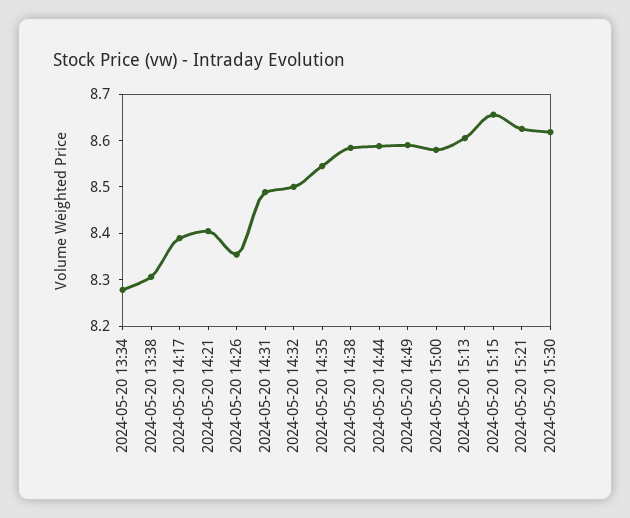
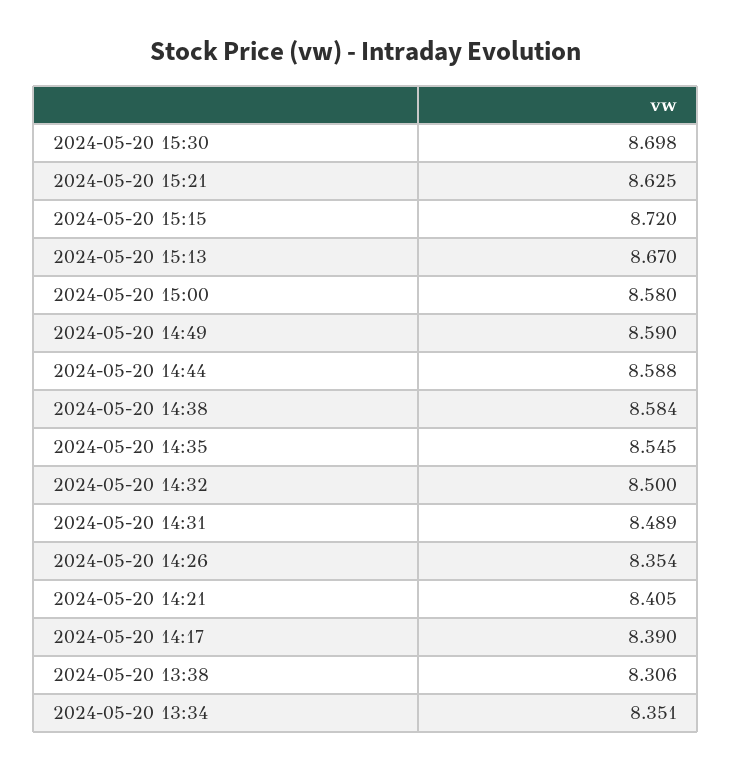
2024-05-20 13:34: 8.28 -> 8.351
2024-05-20 15:13: 8.6 -> 8.67
2024-05-20 15:15: 8.66 -> 8.72
2024-05-20 15:30: 8.62 -> 8.698

